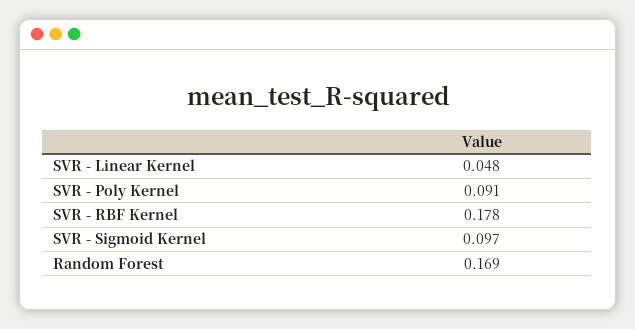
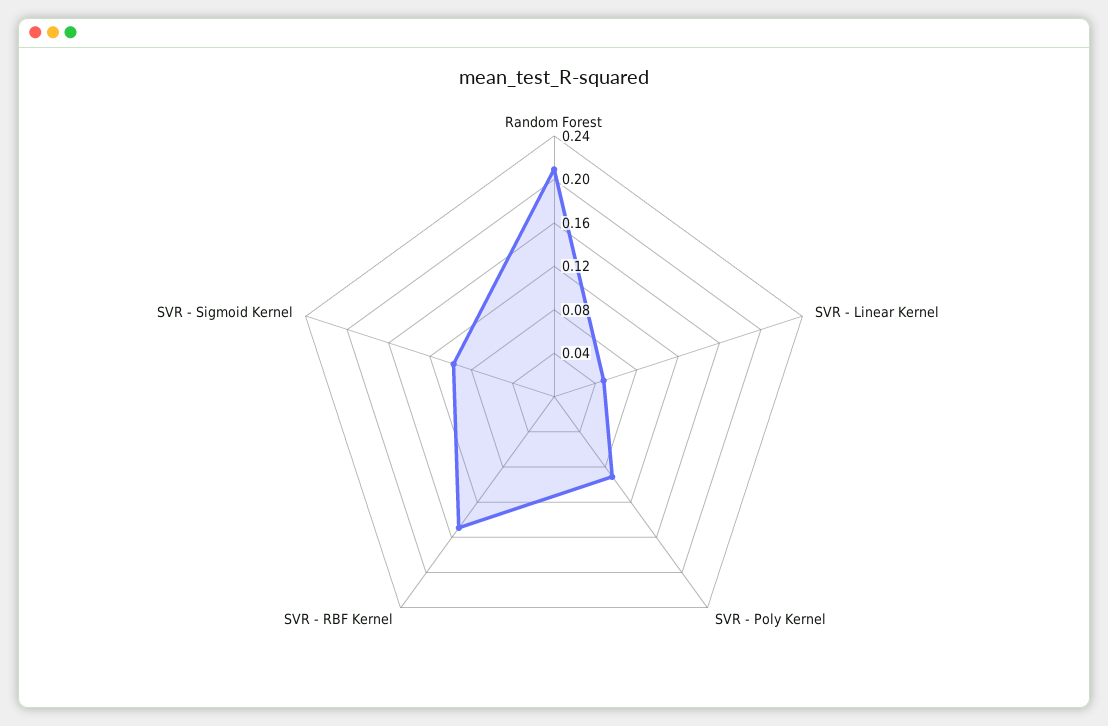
SVR - RBF Kernel: 0.178 -> 0.15
Random Forest: 0.169 -> 0.21

